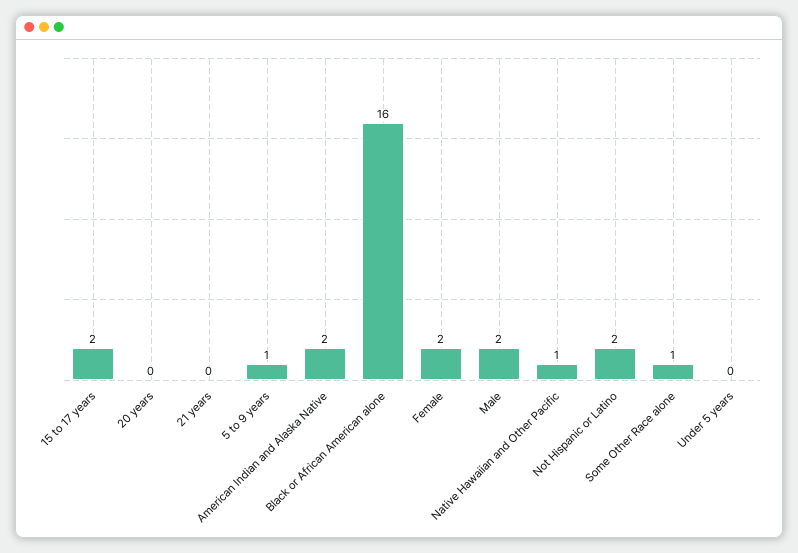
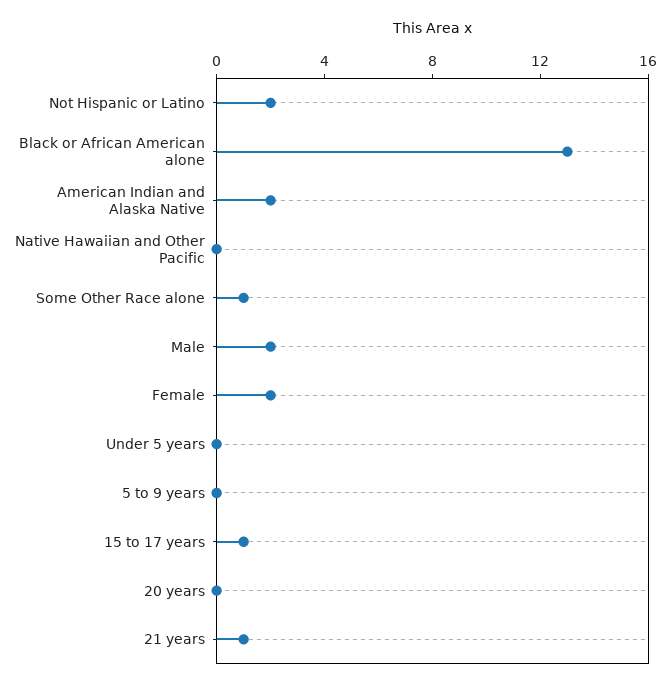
15 to 17 years: 2 -> 1
21 years: 0 -> 1
5 to 9 years: 1 -> 0
Black or African American alone: 16 -> 13
Native Hawaiian and Other Pacific: 1 -> 0

